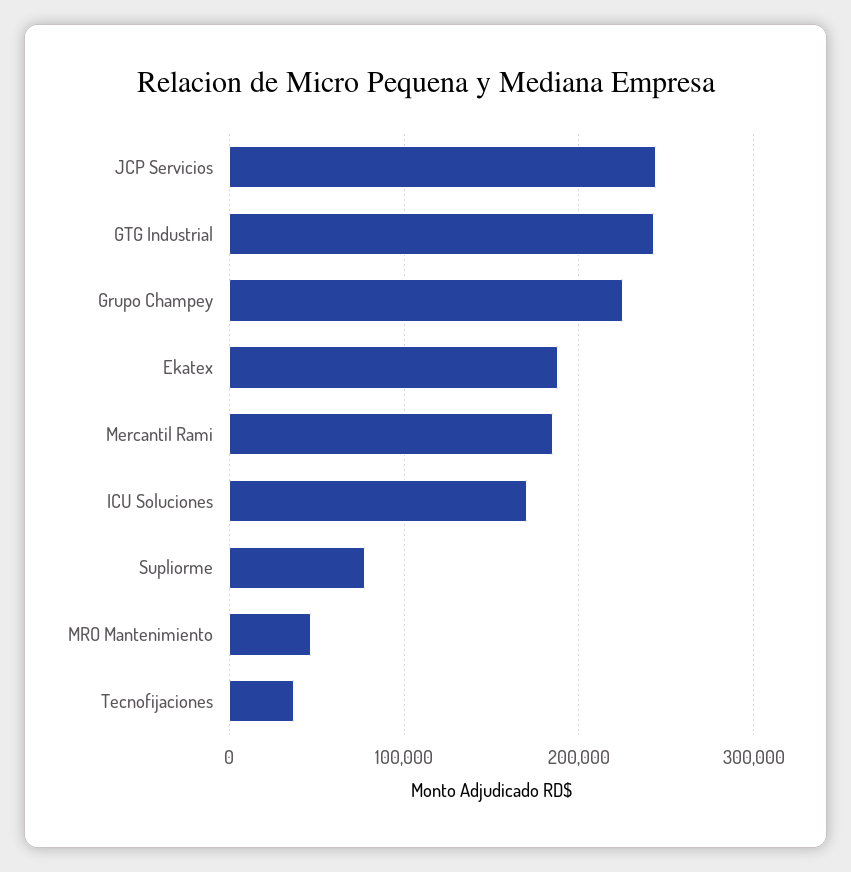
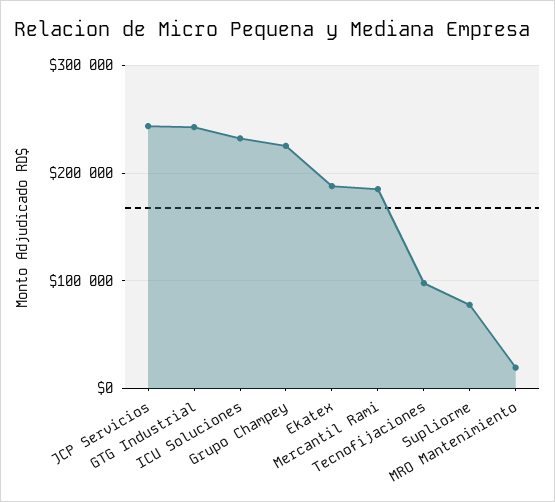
ICU Soluciones: 170000 -> 230000
MRO Mantenimiento: 50000 -> 20000
Tecnofijaciones: 40000 -> 100000

